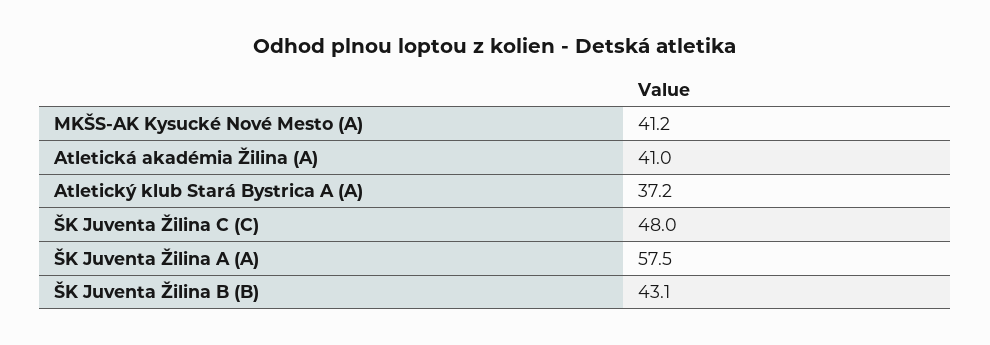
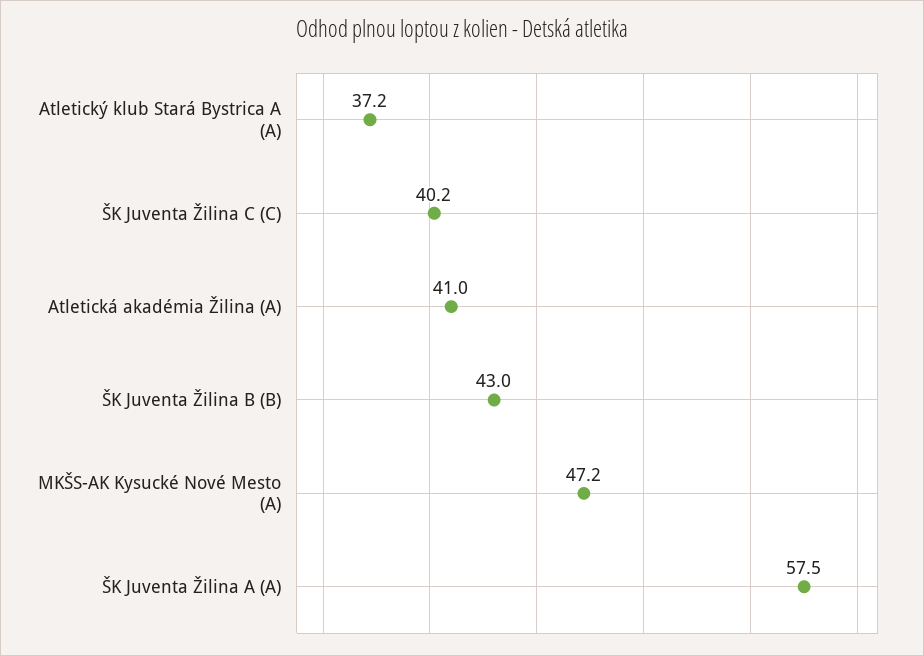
MKŠS-AK Kysucké Nové Mesto (A): 41.2 -> 47.2
ŠK Juventa Žilina C (C): 48 -> 40.2
ŠK Juventa Žilina B (B): 43.1 -> 43

